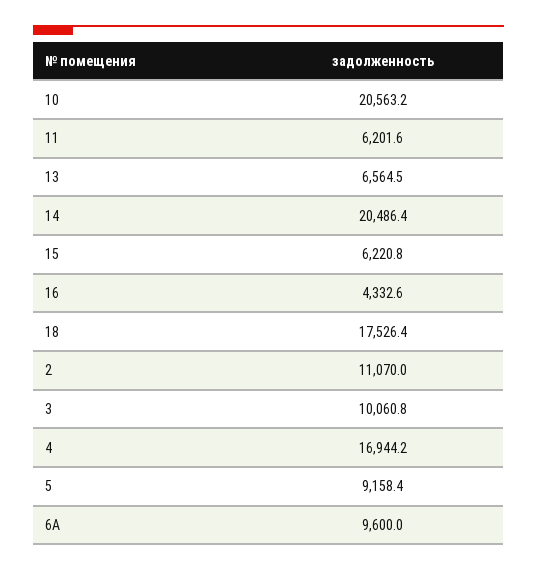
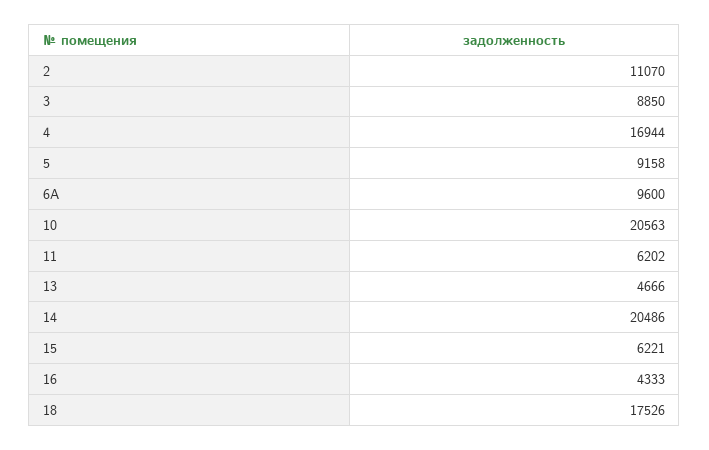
13: 6564.5 -> 4666
3: 10060.8 -> 8850

